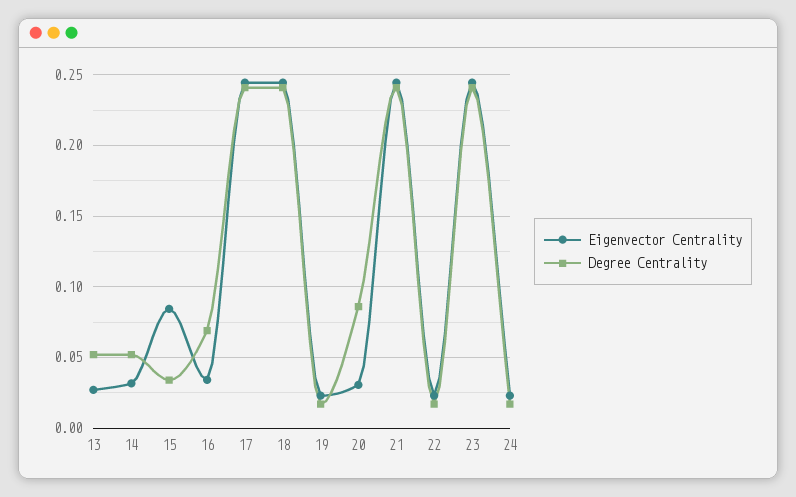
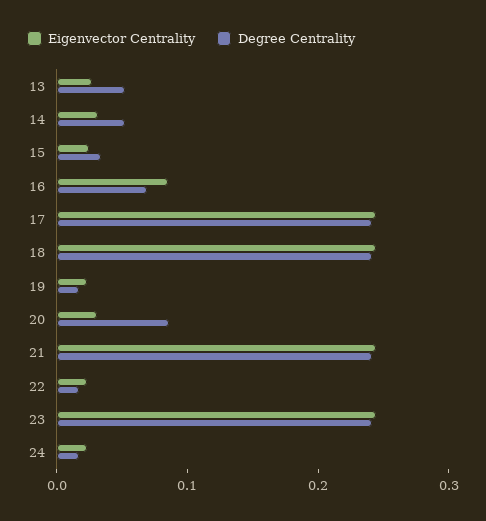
Eigenvector Centrality, 15: 0.085 -> 0.02
Eigenvector Centrality, 16: 0.035 -> 0.08

